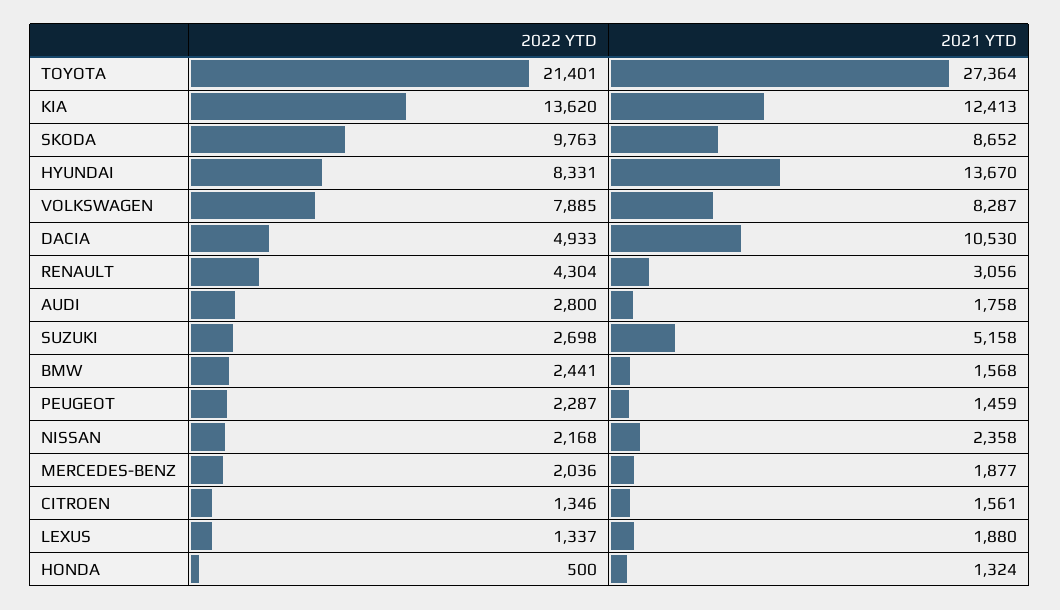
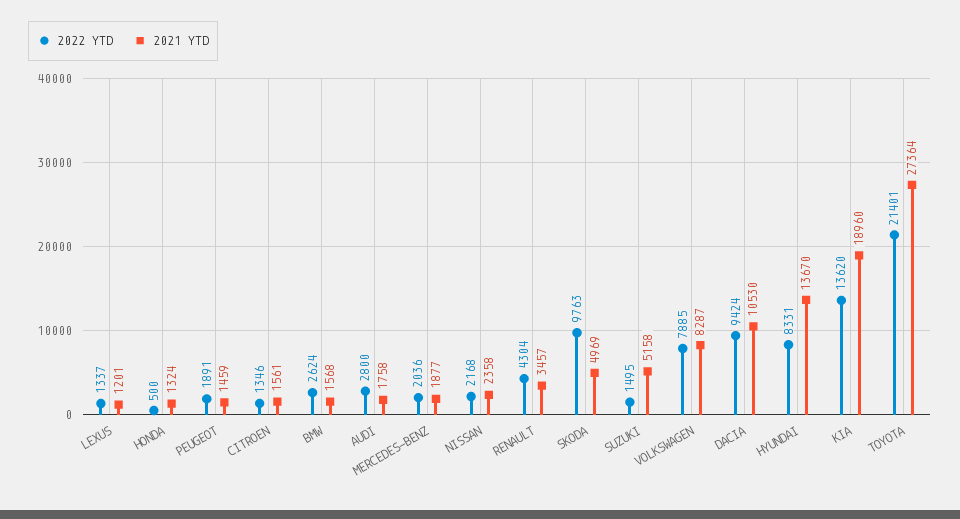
2021 YTD, KIA: 12413 -> 18960
2021 YTD, SKODA: 8652 -> 4969
2022 YTD, DACIA: 4933 -> 9424
2021 YTD, RENAULT: 3056 -> 3457
2022 YTD, SUZUKI: 2698 -> 1495
2022 YTD, BMW: 2441 -> 2624
2022 YTD, PEUGEOT: 2287 -> 1891
2021 YTD, LEXUS: 1880 -> 1201

